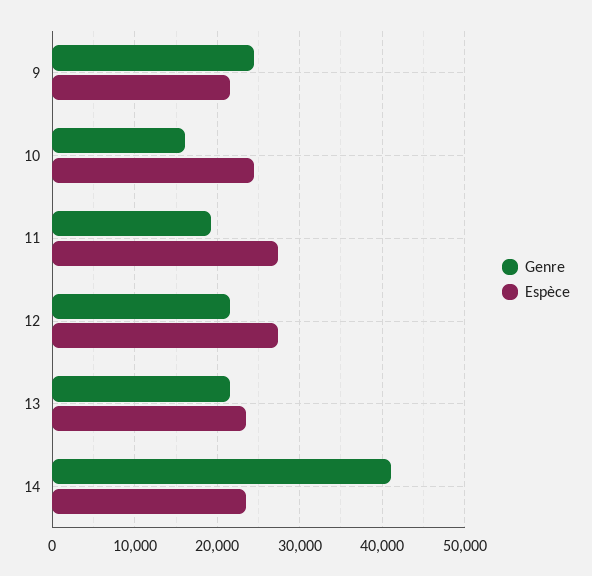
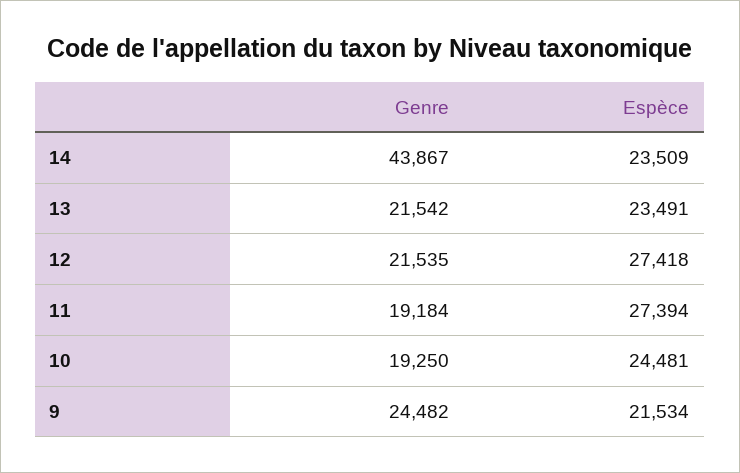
Genre, 10: 16000 -> 19250
Genre, 14: 41000 -> 43867

